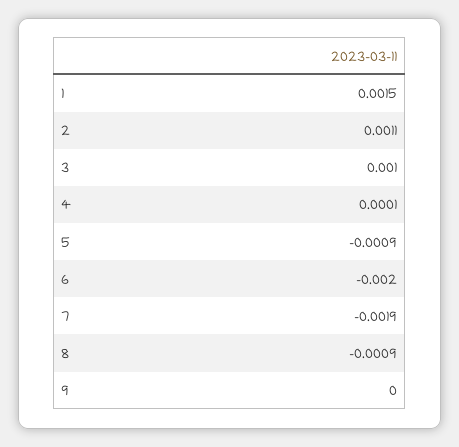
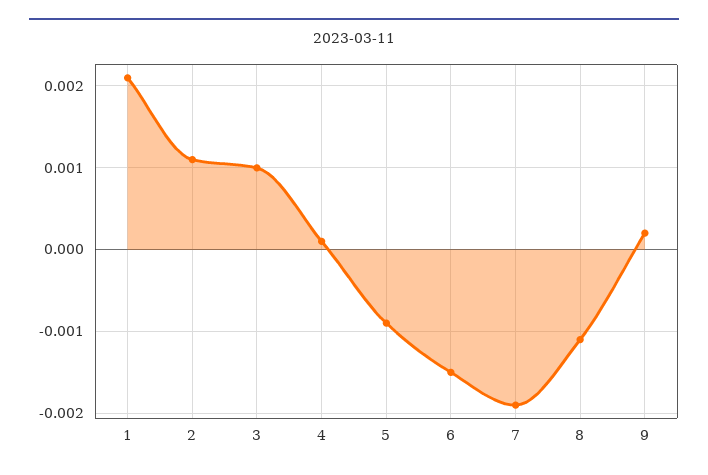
1: 0.0015 -> 0.0021
6: -0.002 -> -0.0015
8: -0.0009 -> -0.0011
9: 0 -> 0.0002

